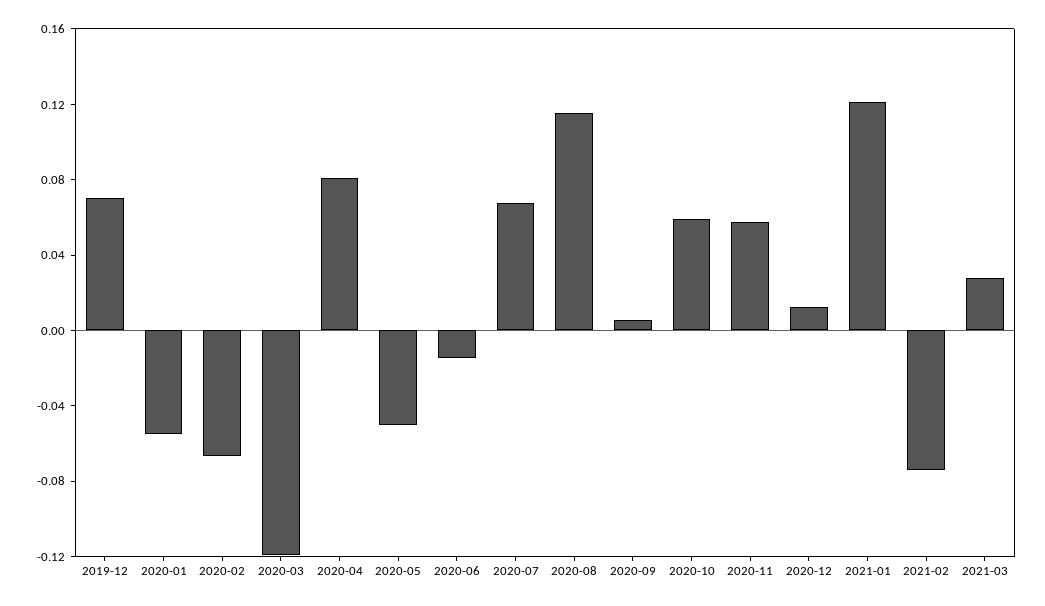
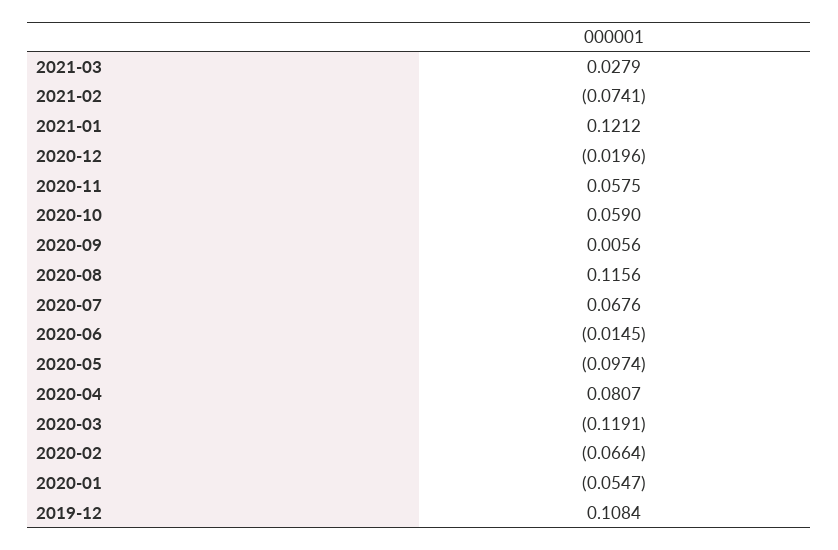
2019-12: 0.07 -> 0.1084
2020-05: -0.05 -> -0.0974
2020-12: 0.01 -> -0.0196

